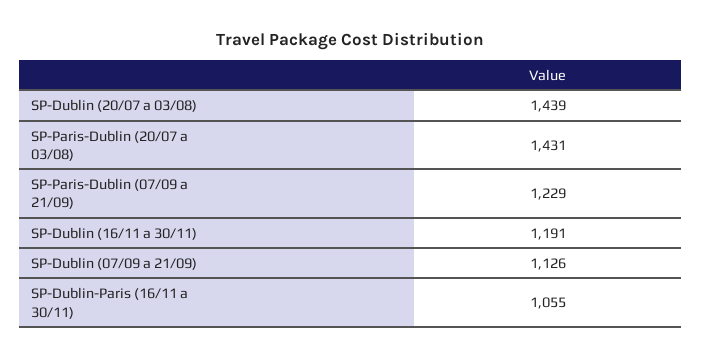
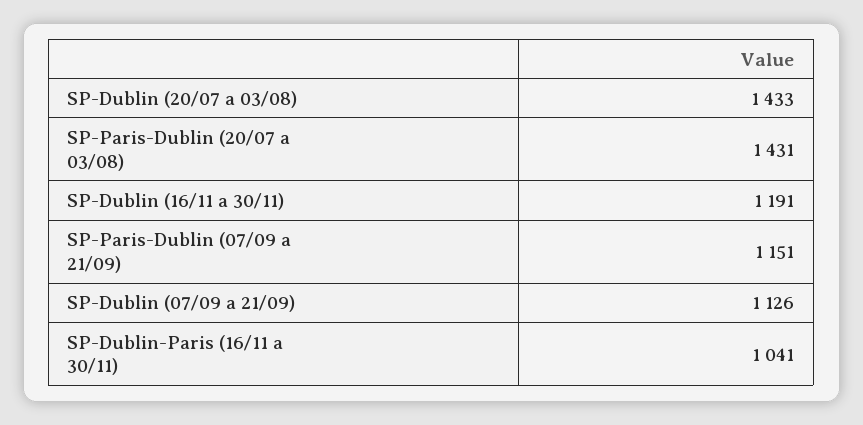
SP-Dublin (20/07 a 03/08): 1439 -> 1433
SP-Paris-Dublin (07/09 a 21/09): 1229 -> 1151
SP-Dublin-Paris (16/11 a 30/11): 1055 -> 1041

